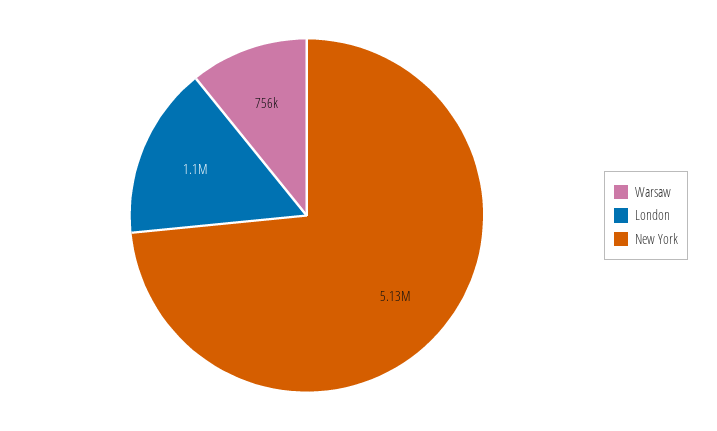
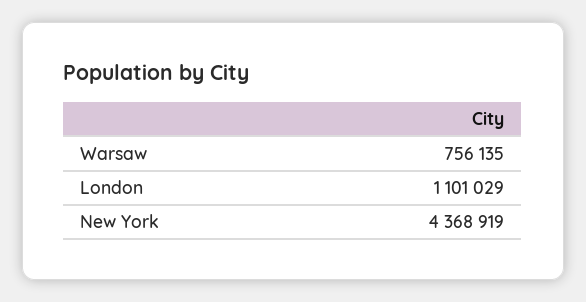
New York: 5130000 -> 4368919

